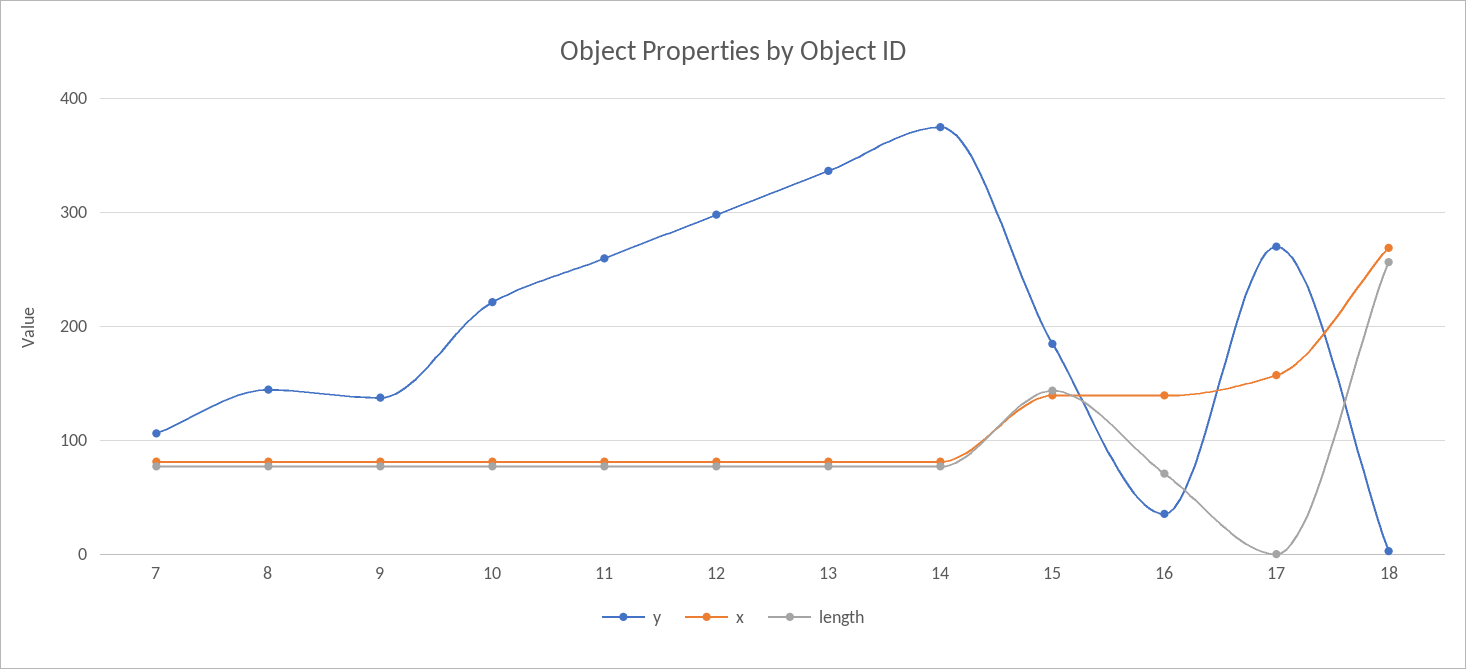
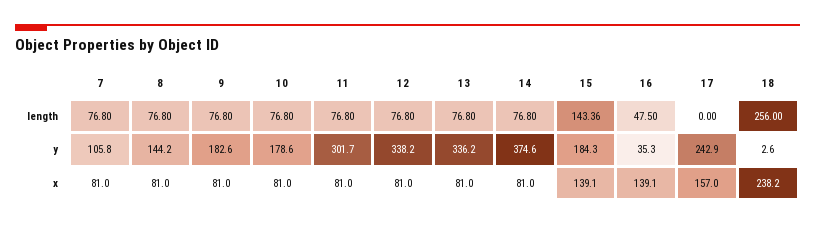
y, 9: 140 -> 182.6
y, 10: 220 -> 178.6
y, 11: 260 -> 301.7
y, 12: 300 -> 338.2
length, 16: 70 -> 47.5
y, 17: 270 -> 242.9
x, 18: 270 -> 238.2

